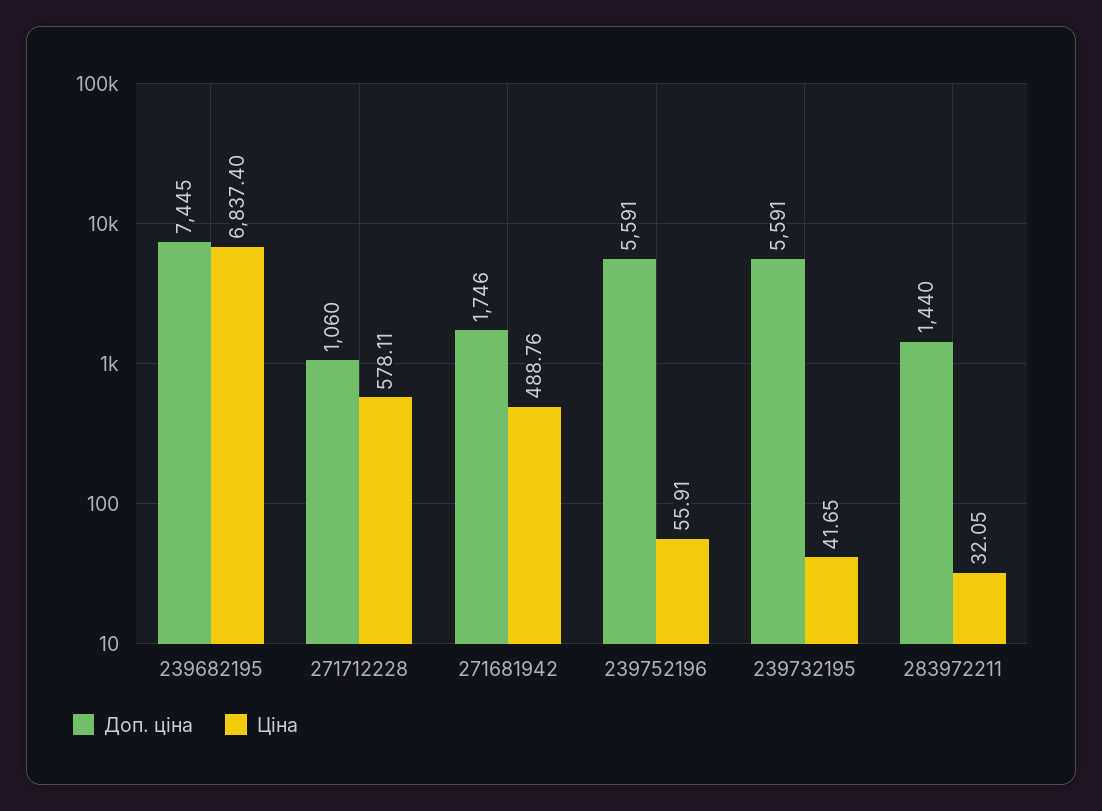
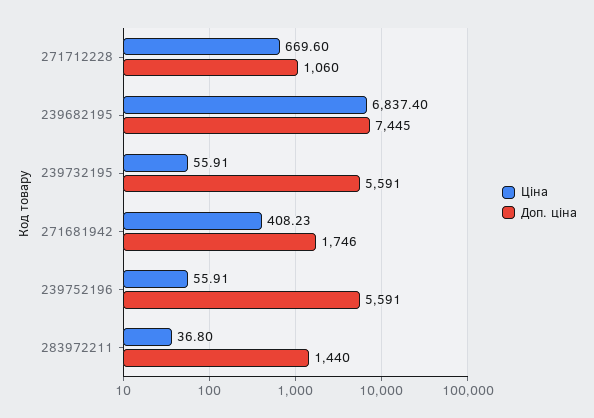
Ціна, 271712228: 578.11 -> 669.6
Ціна, 271681942: 488.76 -> 408.23
Ціна, 239732195: 41.65 -> 55.91
Ціна, 283972211: 32.05 -> 36.8

